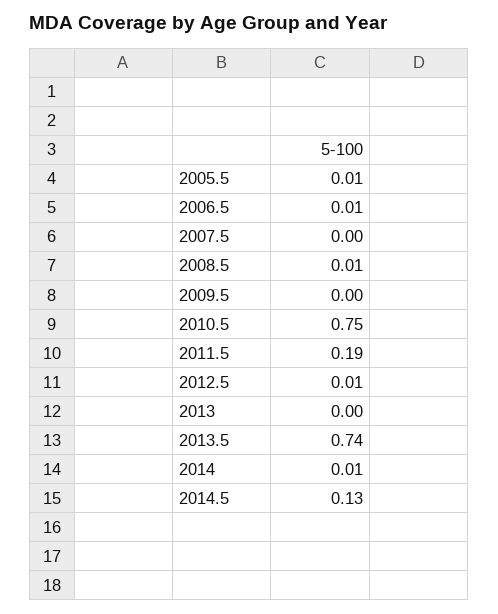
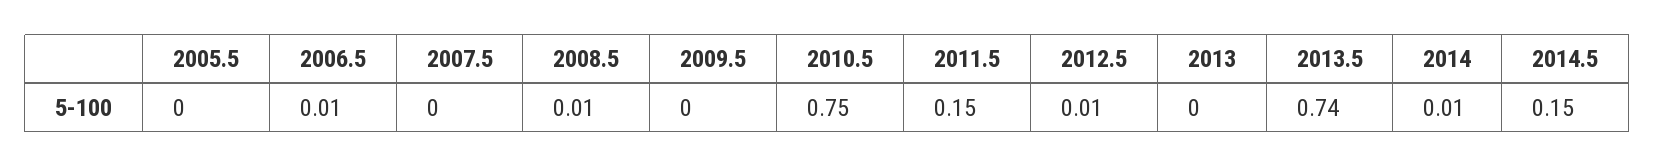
2005.5: 0.01 -> 0
2011.5: 0.19 -> 0.15
2014.5: 0.13 -> 0.15

